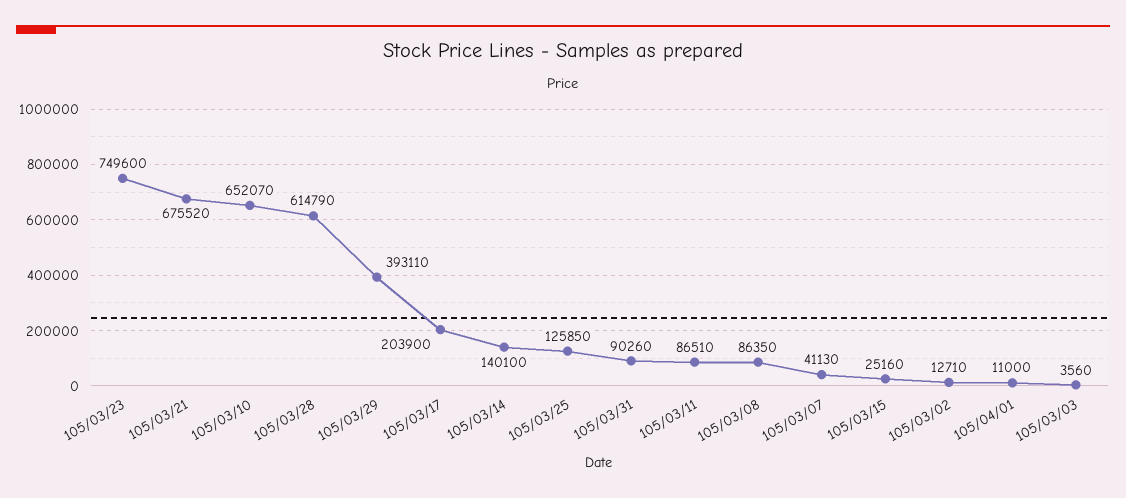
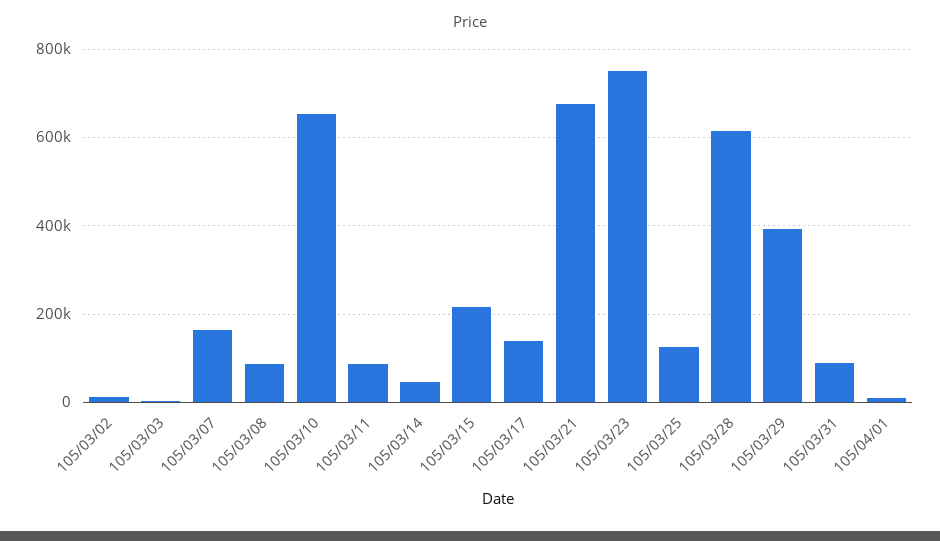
105/03/17: 203900 -> 140000
105/03/14: 140100 -> 40000
105/03/07: 41130 -> 160000
105/03/15: 25160 -> 220000

